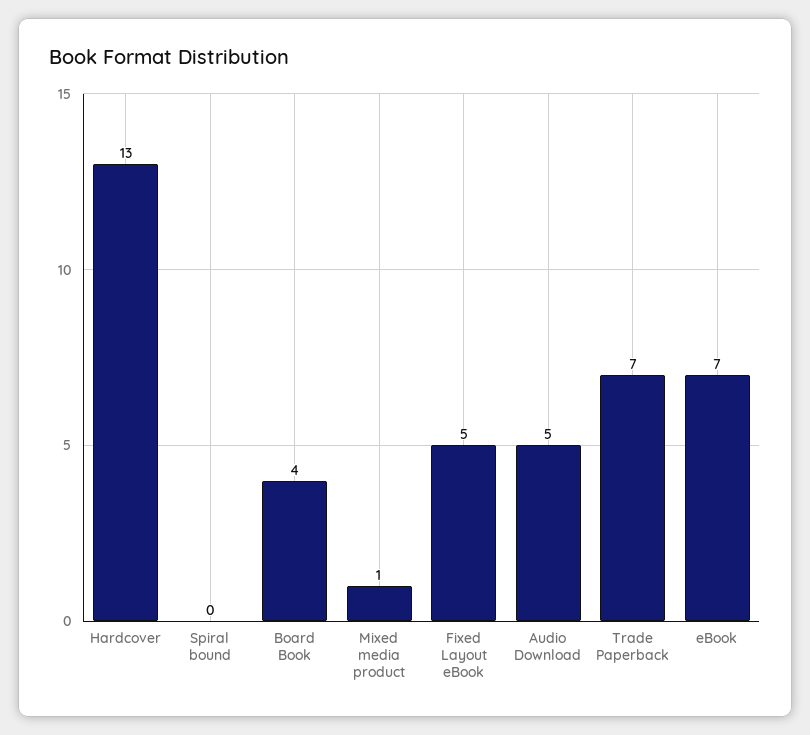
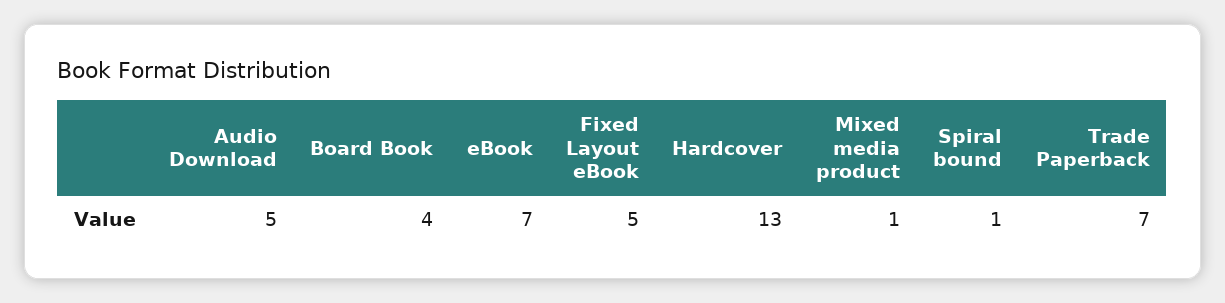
Spiral bound: 0 -> 1

